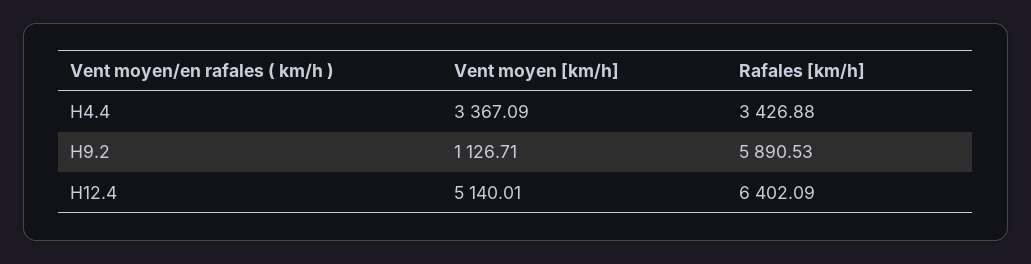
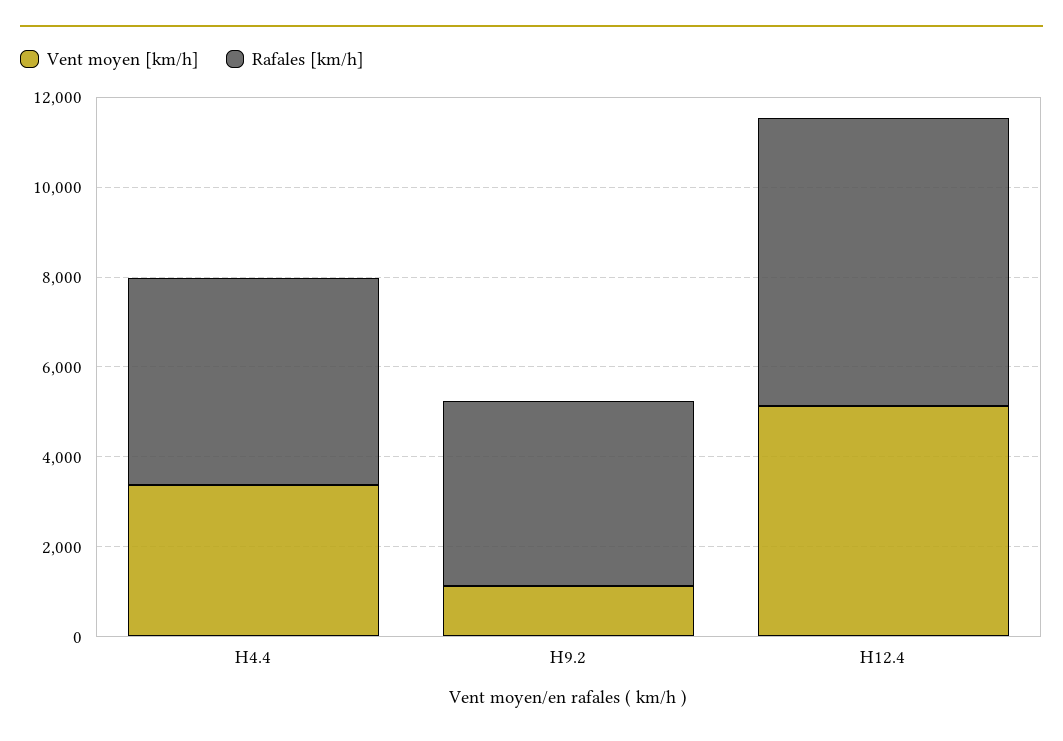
Rafales [km/h], H4.4: 3426.88 -> 4500
Rafales [km/h], H9.2: 5890.53 -> 4000

